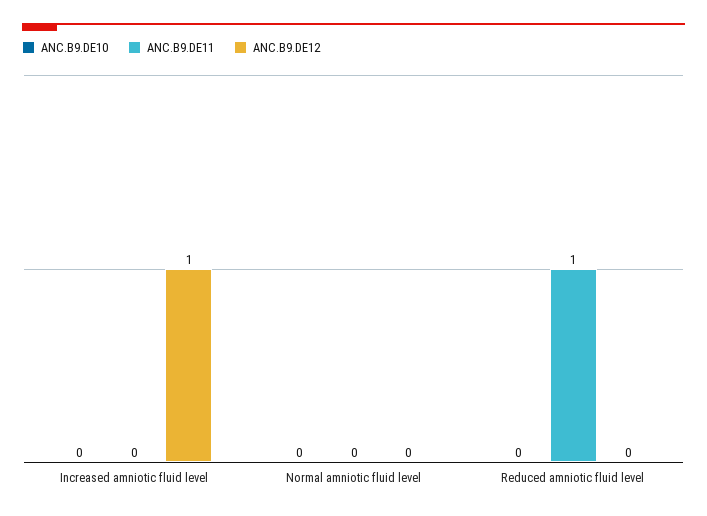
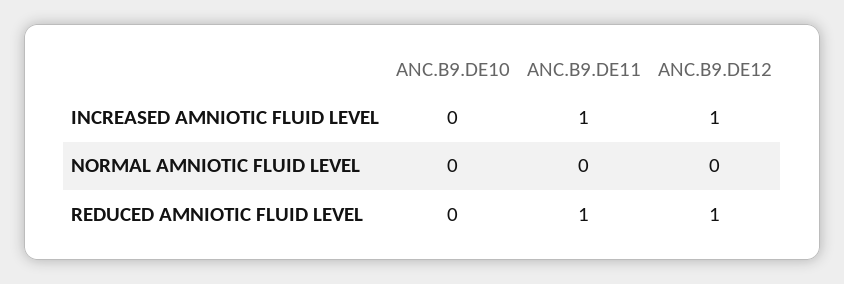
ANC.B9.DE11, Increased amniotic fluid level: 0 -> 1
ANC.B9.DE12, Reduced amniotic fluid level: 0 -> 1

